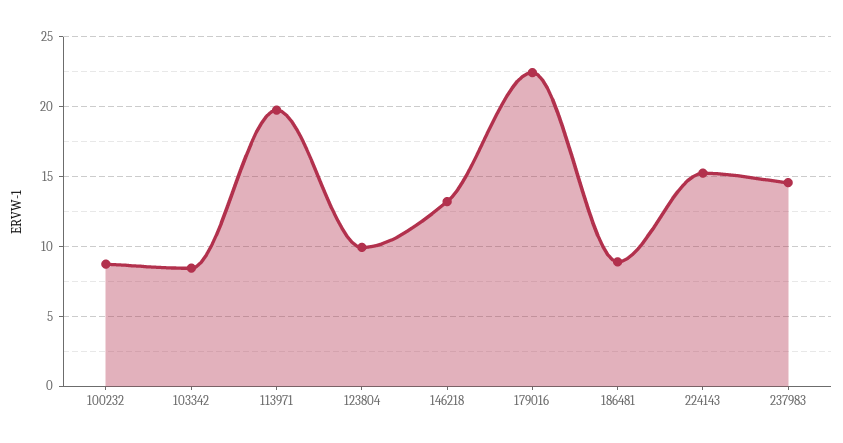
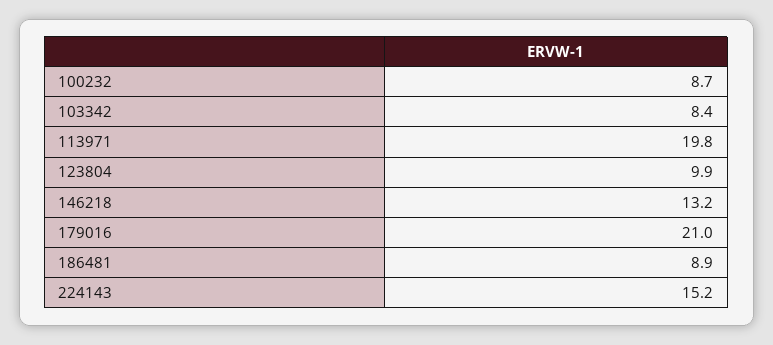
179016: 22.5 -> 21
237983: 14.5 -> none

